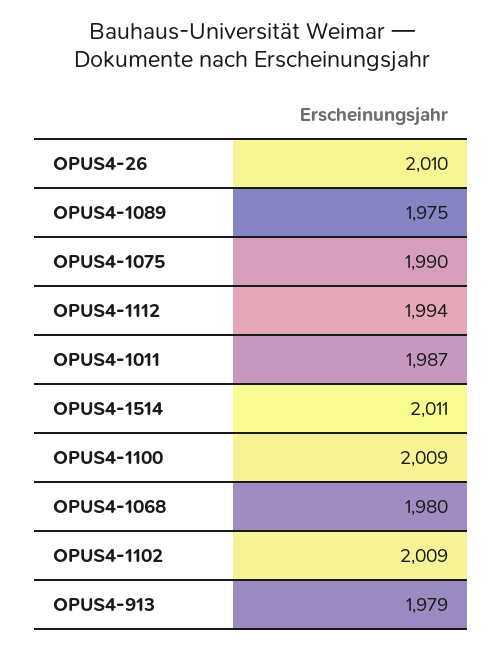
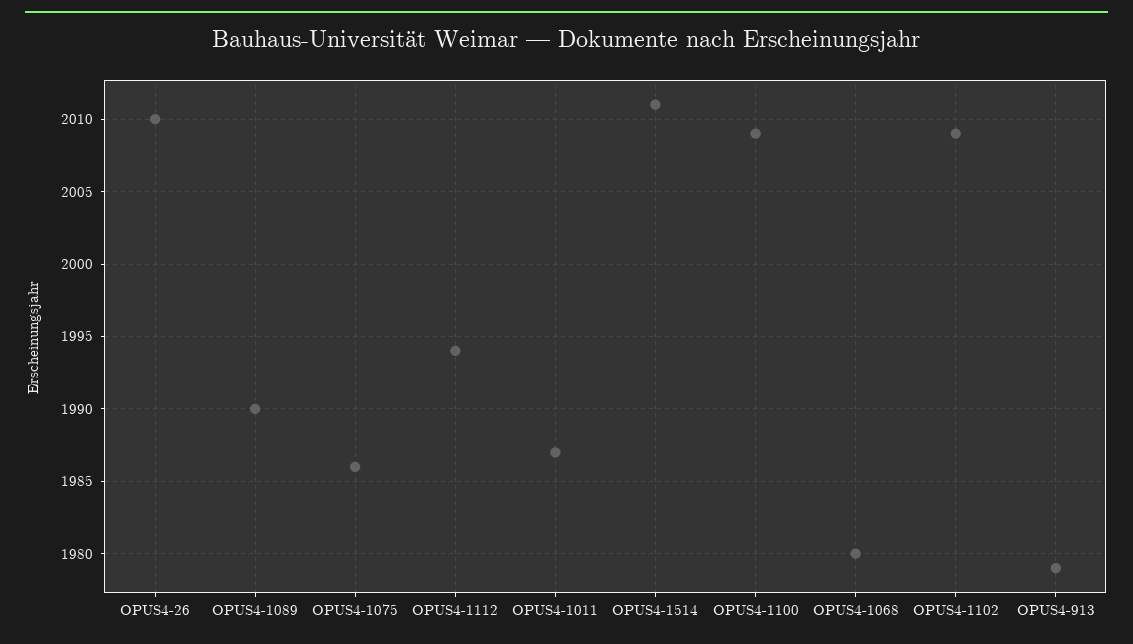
OPUS4-1089: 1975 -> 1990
OPUS4-1075: 1990 -> 1986

